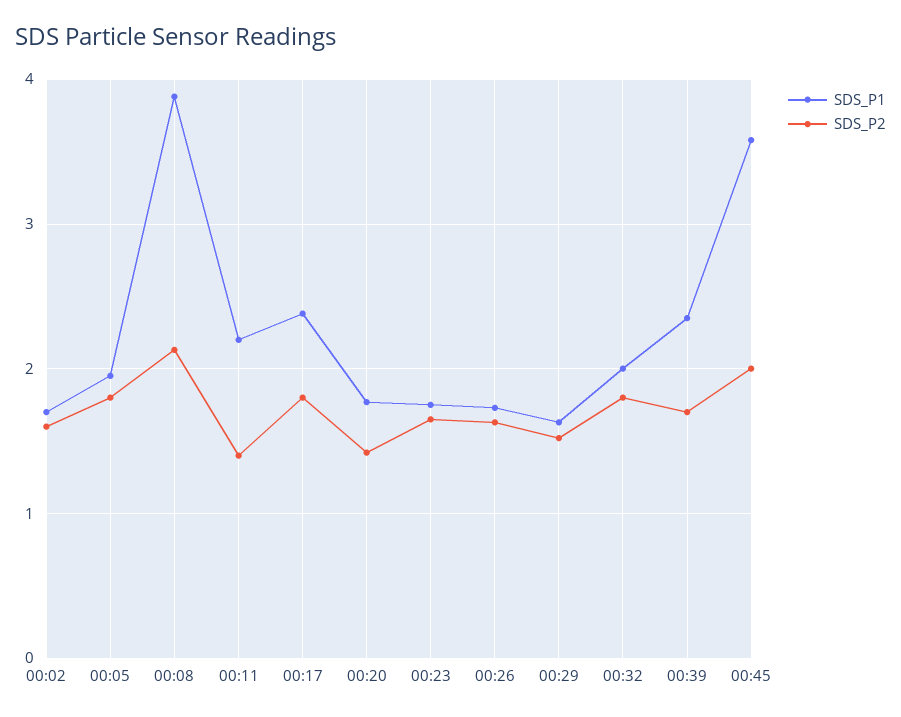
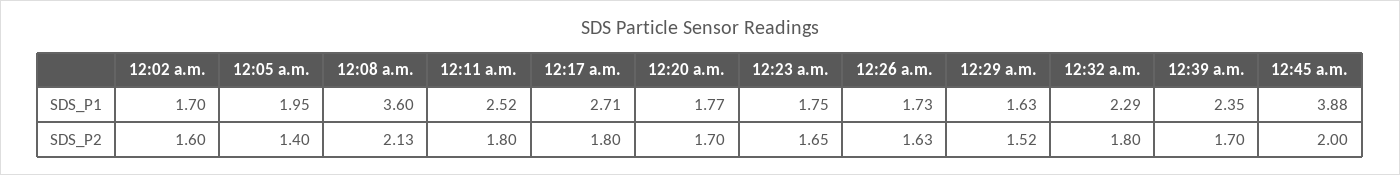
SDS_P2, 00:05: 1.8 -> 1.4
SDS_P1, 00:08: 3.9 -> 3.6
SDS_P1, 00:11: 2.2 -> 2.52
SDS_P2, 00:11: 1.4 -> 1.8
SDS_P1, 00:17: 2.4 -> 2.71
SDS_P2, 00:20: 1.4 -> 1.7
SDS_P1, 00:32: 2 -> 2.29
SDS_P1, 00:45: 3.6 -> 3.88

